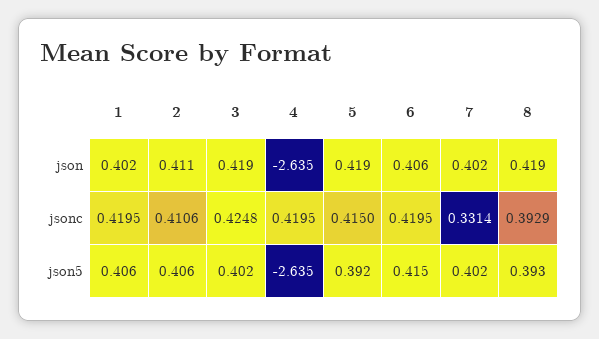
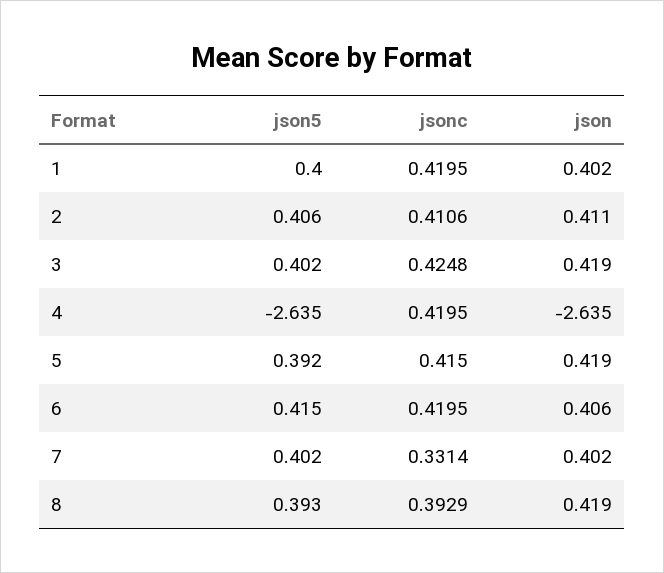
1, json5: 0.406 -> 0.4

